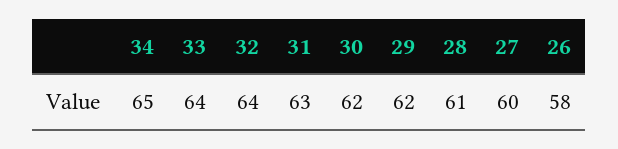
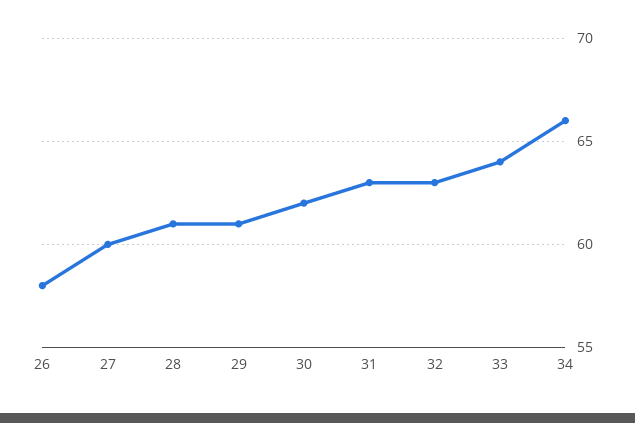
34: 65 -> 66
32: 64 -> 63
29: 62 -> 61

